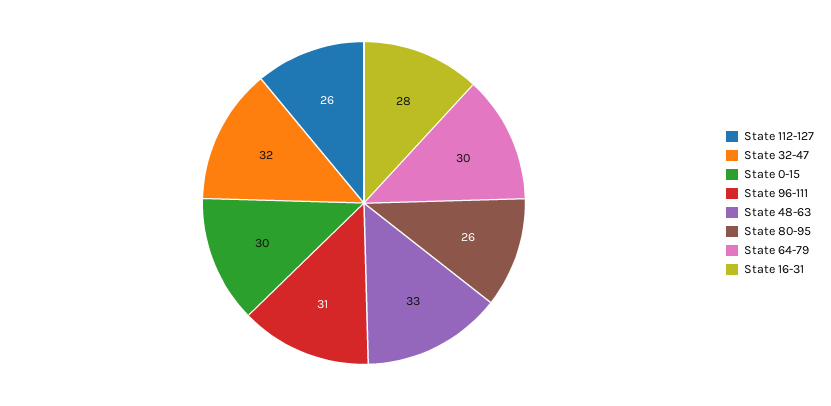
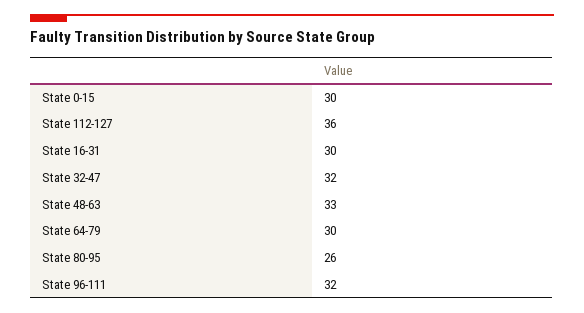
State 112-127: 26 -> 36
State 96-111: 31 -> 32
State 16-31: 28 -> 30

